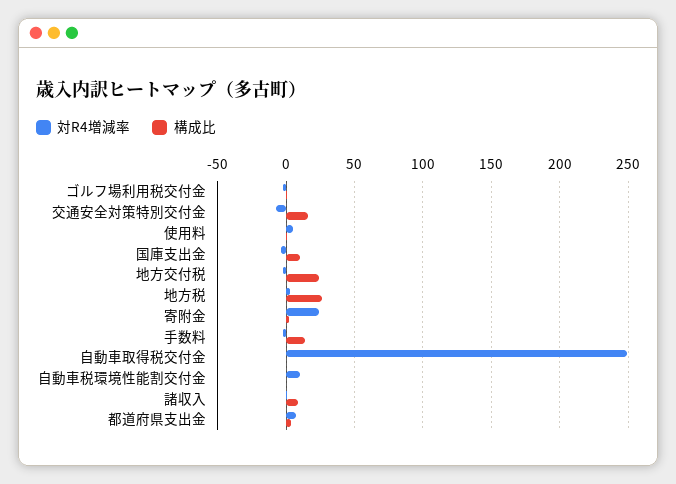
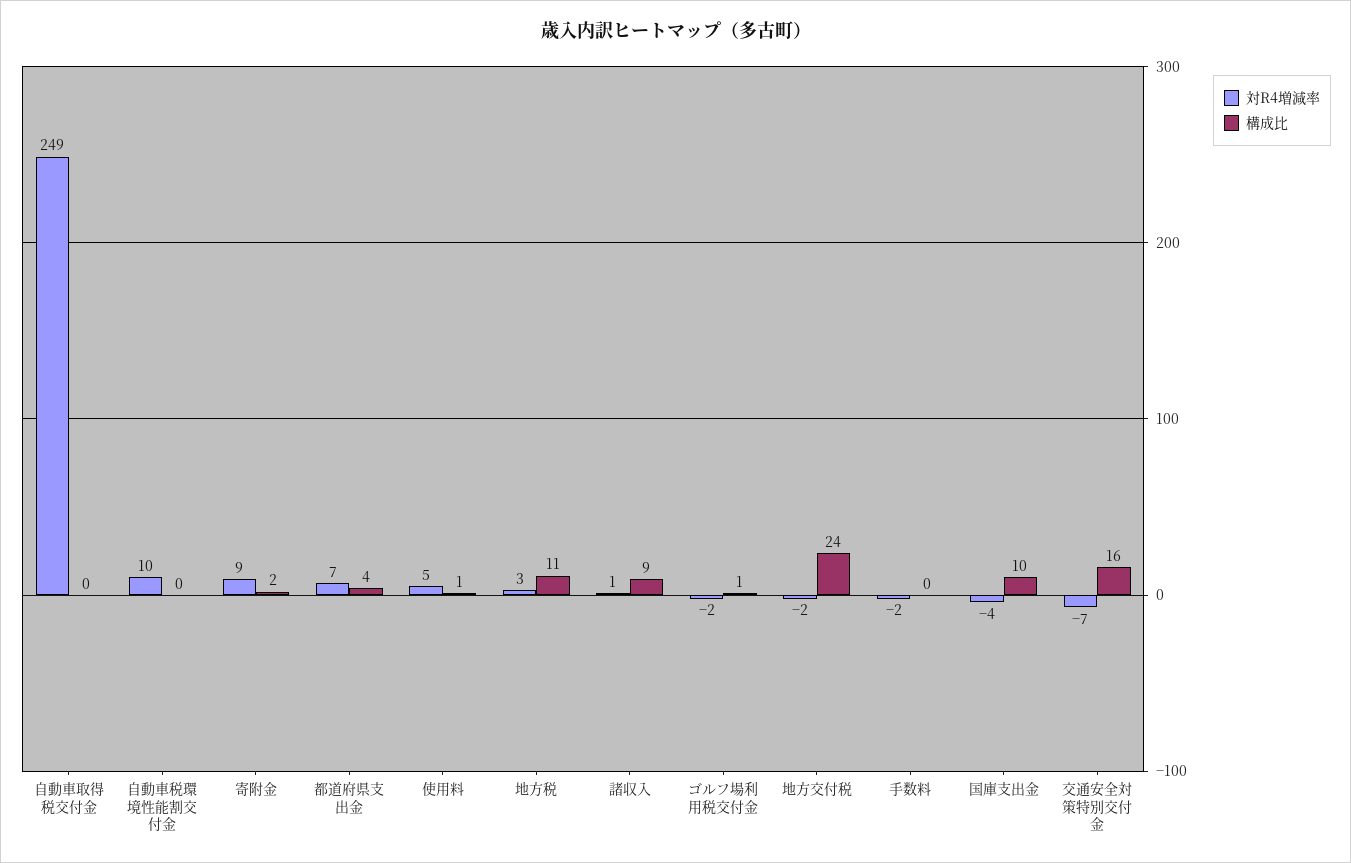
構成比, 地方税: 25 -> 11
対R4増減率, 寄附金: 25 -> 9
構成比, 手数料: 15 -> 0

